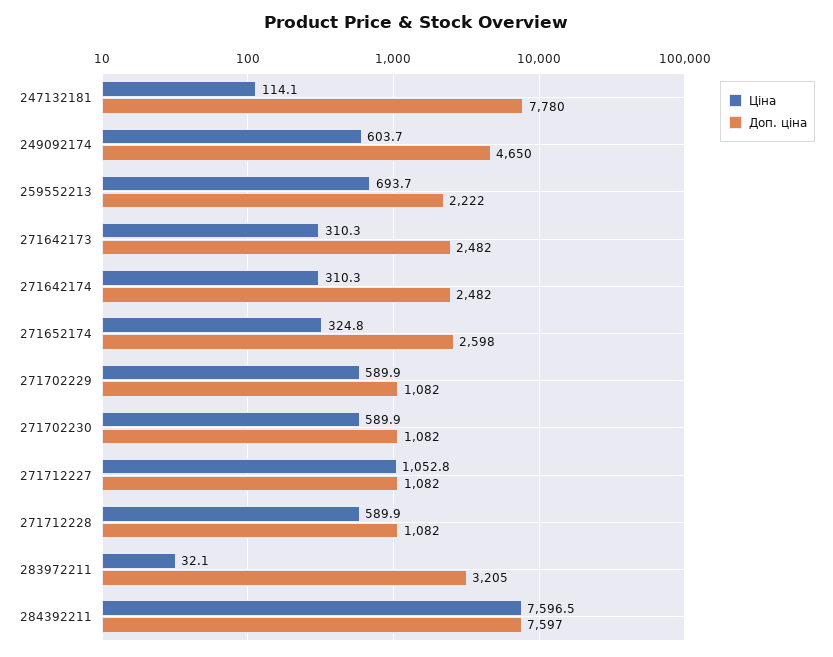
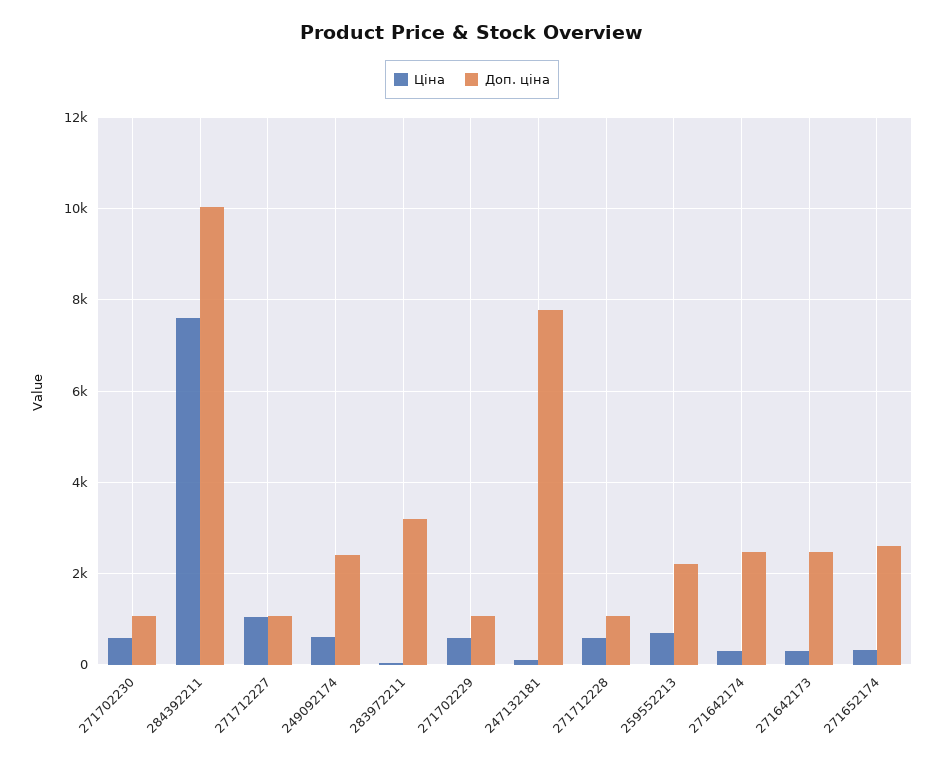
Доп. ціна, 249092174: 4650 -> 2400
Доп. ціна, 284392211: 7597 -> 10000

